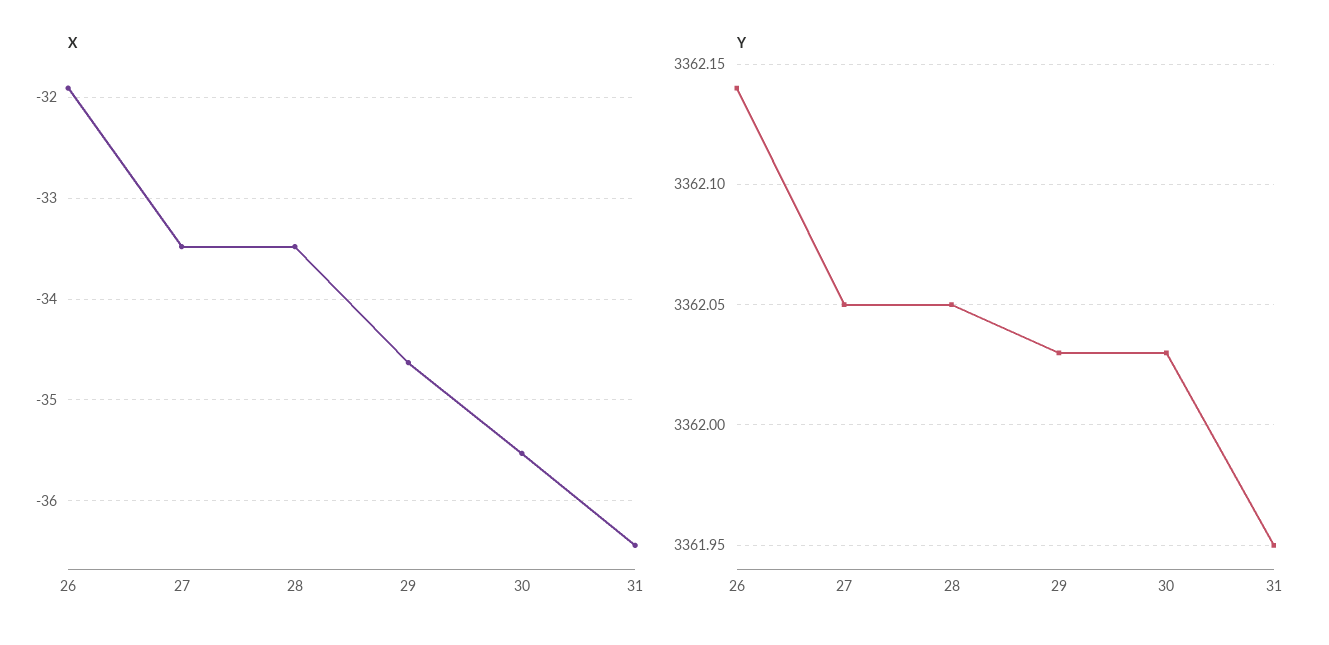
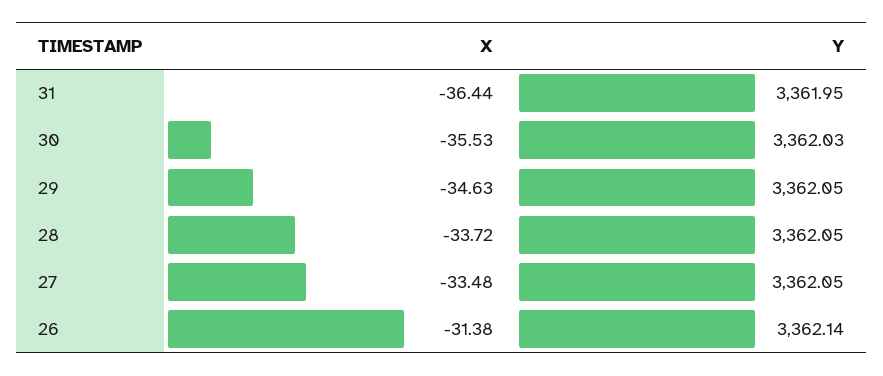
X, 26: -31.9 -> -31.38
X, 28: -33.5 -> -33.72
Y, 29: 3362.03 -> 3362.05

